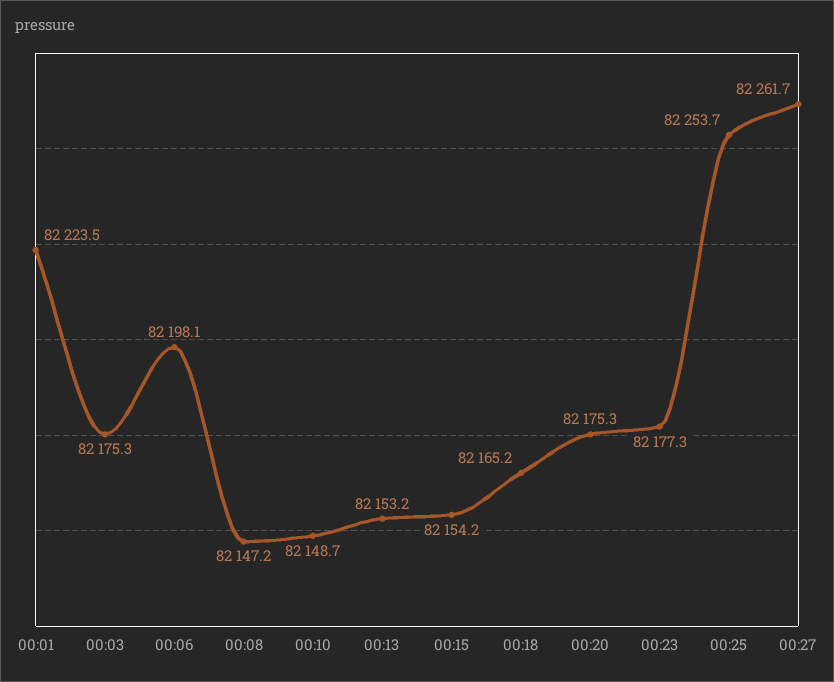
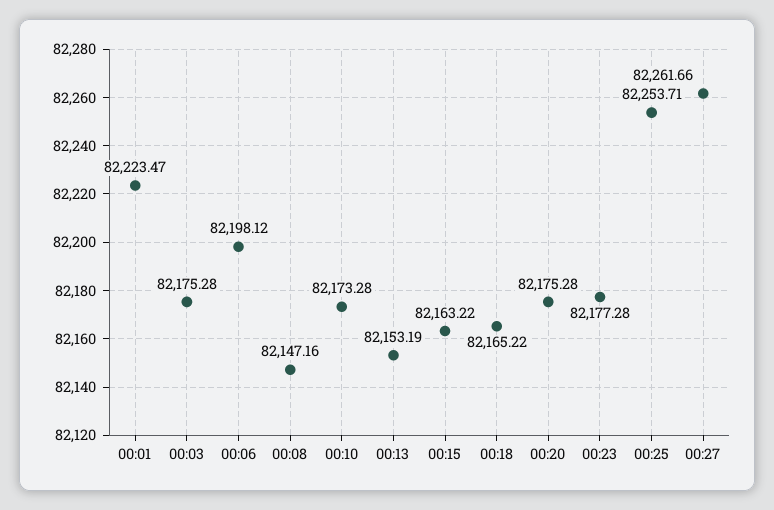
00:10: 82148.7 -> 82173.28
00:15: 82154.2 -> 82163.22

